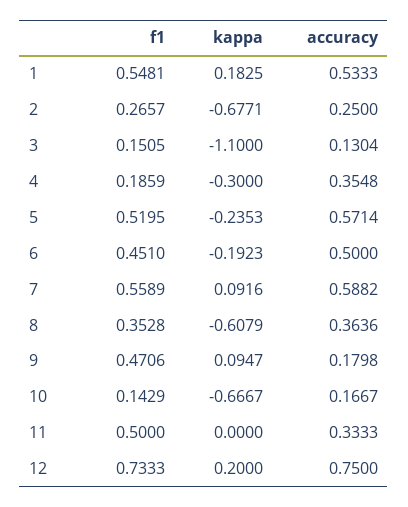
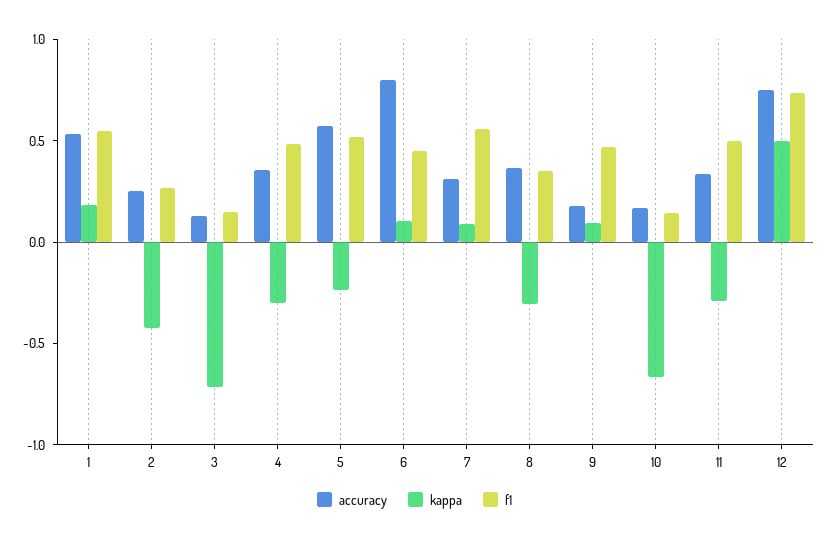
kappa, 2: -0.6771 -> -0.4
kappa, 3: -1.1 -> -0.7
f1, 4: 0.1859 -> 0.5
kappa, 6: -0.1923 -> 0.1
accuracy, 6: 0.5 -> 0.8
accuracy, 7: 0.5882 -> 0.3
kappa, 8: -0.6079 -> -0.3
kappa, 11: 0 -> -0.3
kappa, 12: 0.2 -> 0.5

